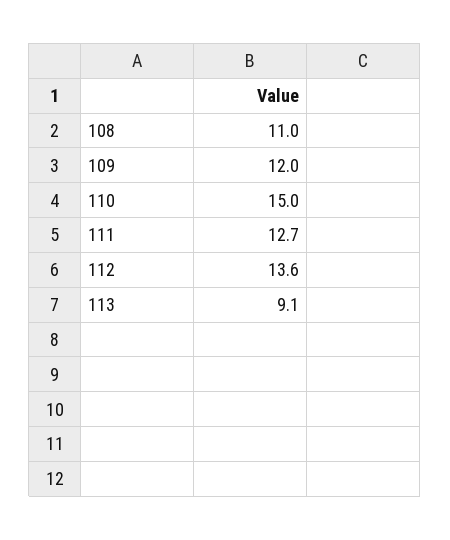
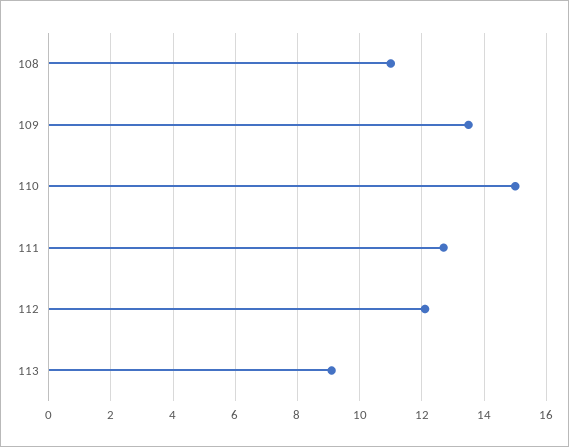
109: 12 -> 13.5
112: 13.6 -> 12

